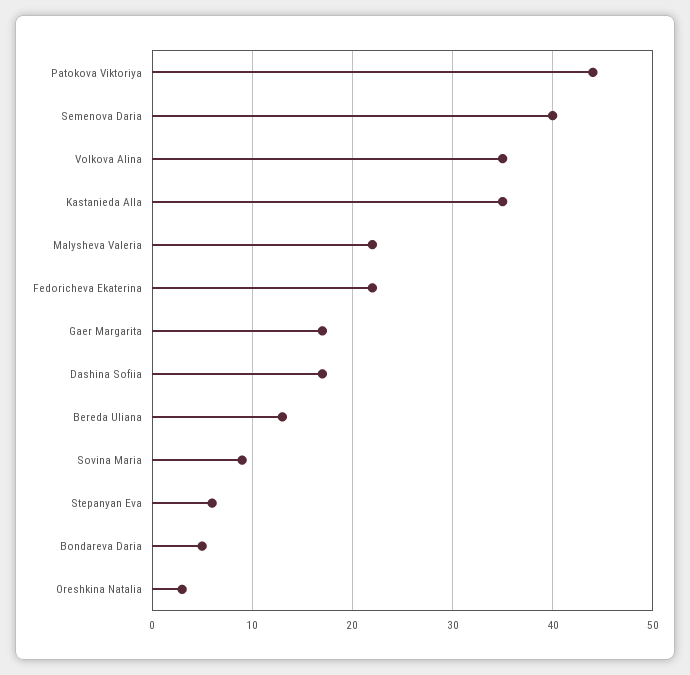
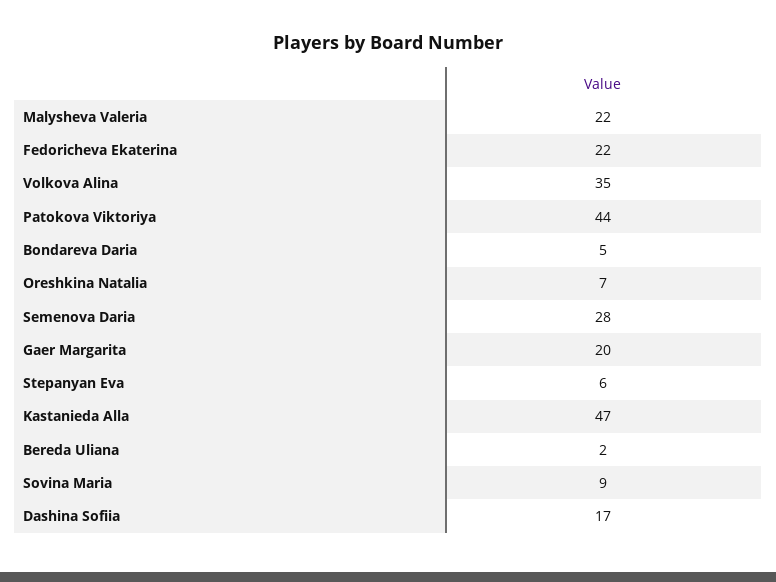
Semenova Daria: 40 -> 28
Kastanieda Alla: 35 -> 47
Gaer Margarita: 17 -> 20
Bereda Uliana: 13 -> 2
Oreshkina Natalia: 3 -> 7

